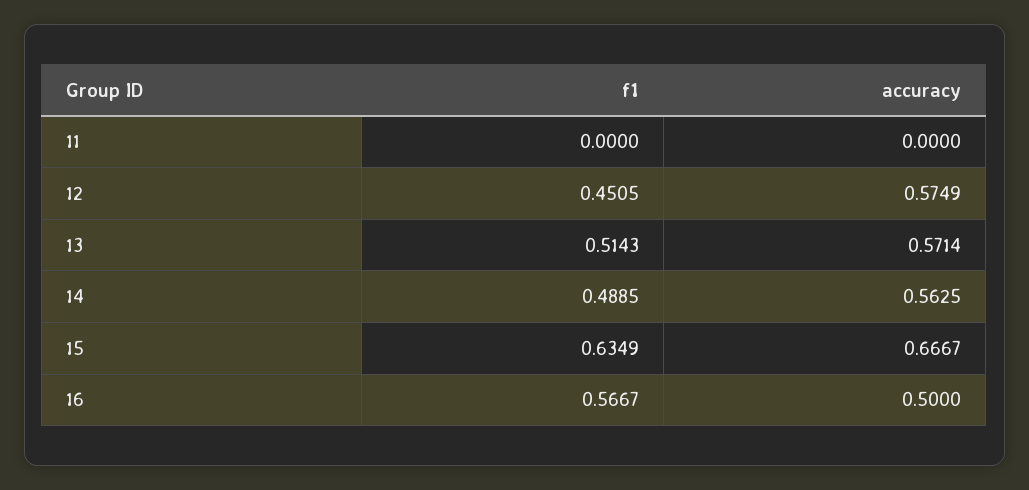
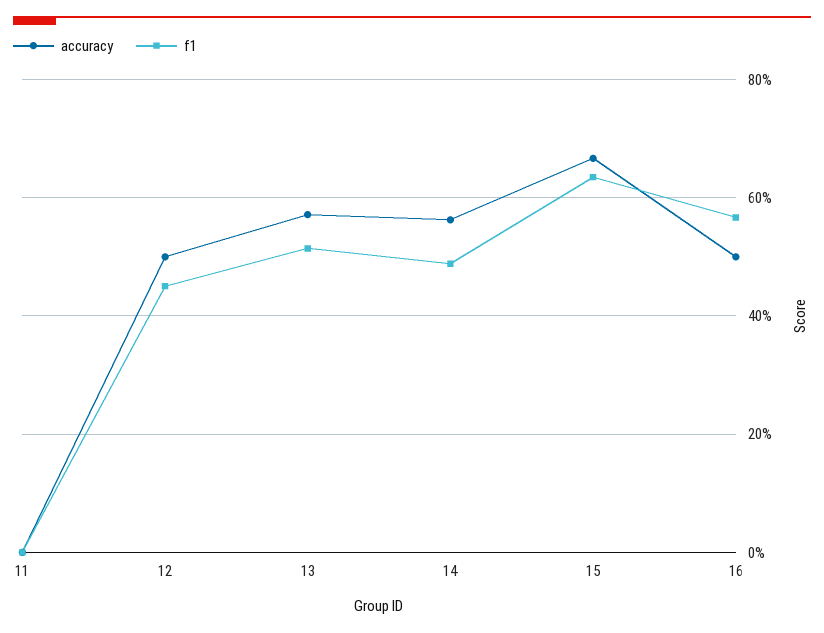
accuracy, 12: 0.5749 -> 0.5

